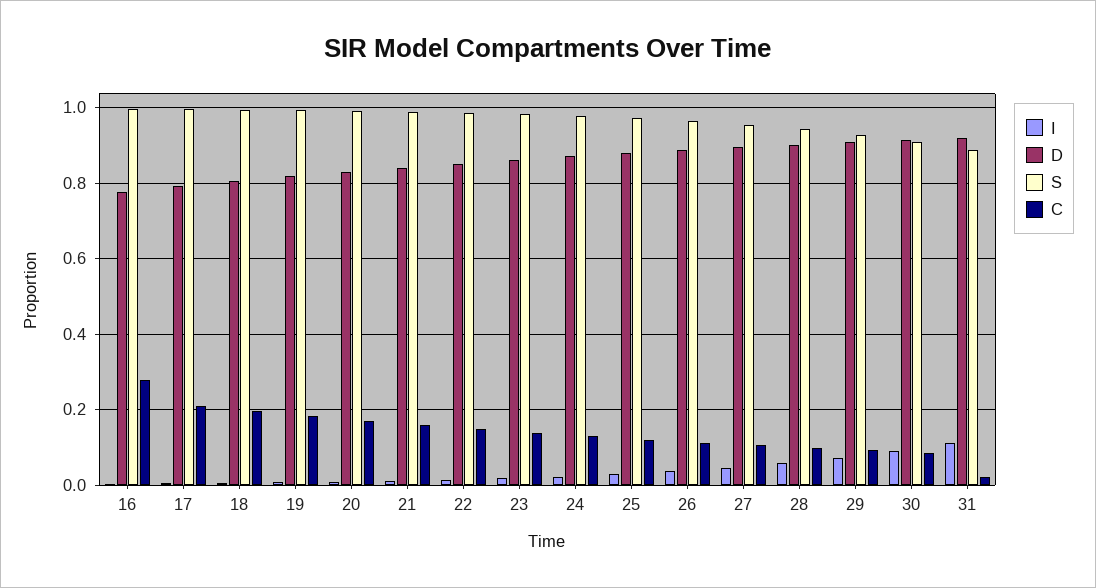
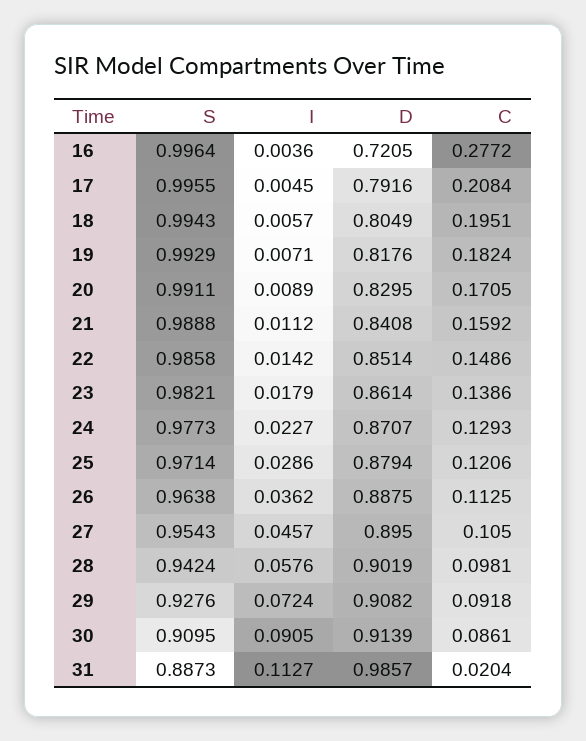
D, 16: 0.78 -> 0.7205
D, 31: 0.92 -> 0.9857

